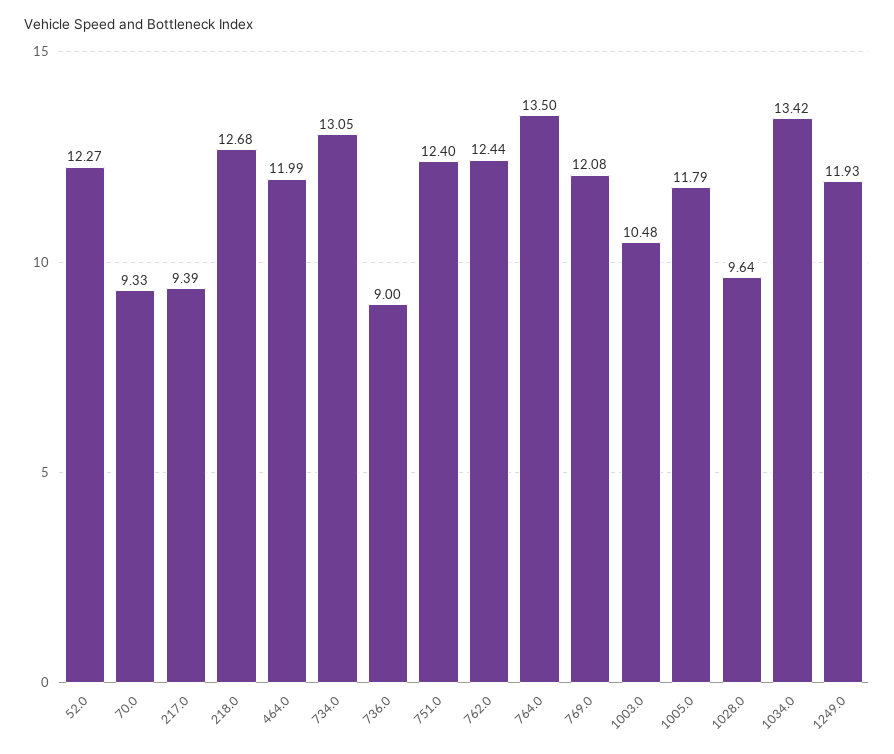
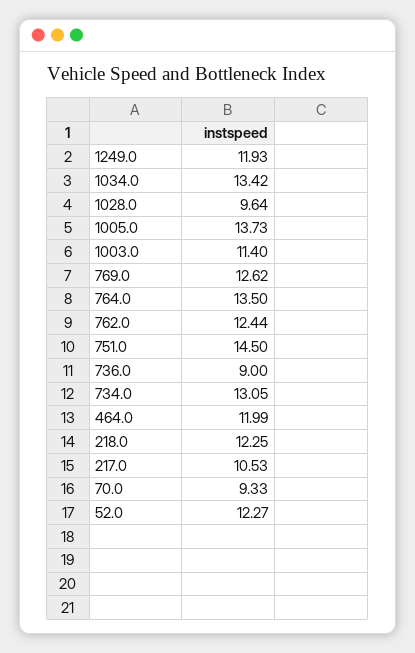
217.0: 9.39 -> 10.53
218.0: 12.68 -> 12.25
751.0: 12.4 -> 14.5
769.0: 12.08 -> 12.62
1003.0: 10.48 -> 11.4
1005.0: 11.79 -> 13.73

